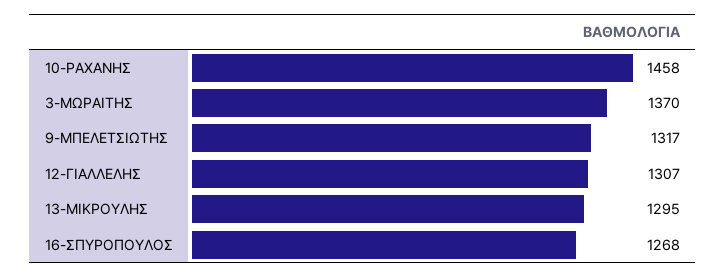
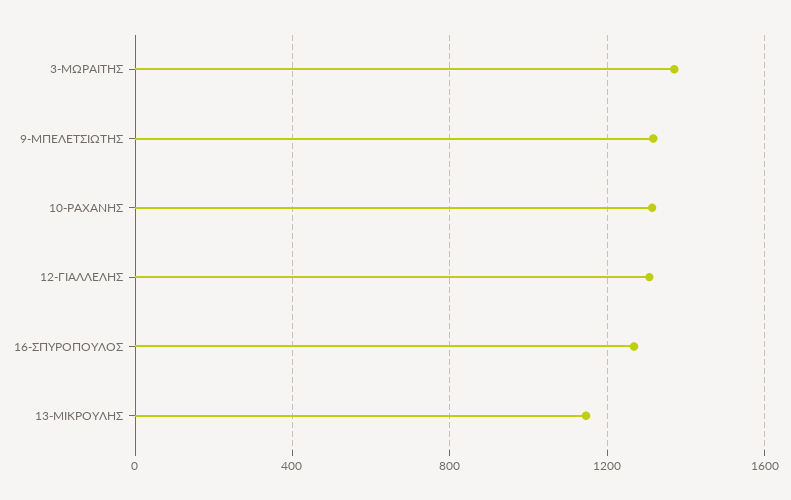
10-ΡΑΧΑΝΗΣ: 1458 -> 1300
13-ΜΙΚΡΟΥΛΗΣ: 1295 -> 1150

